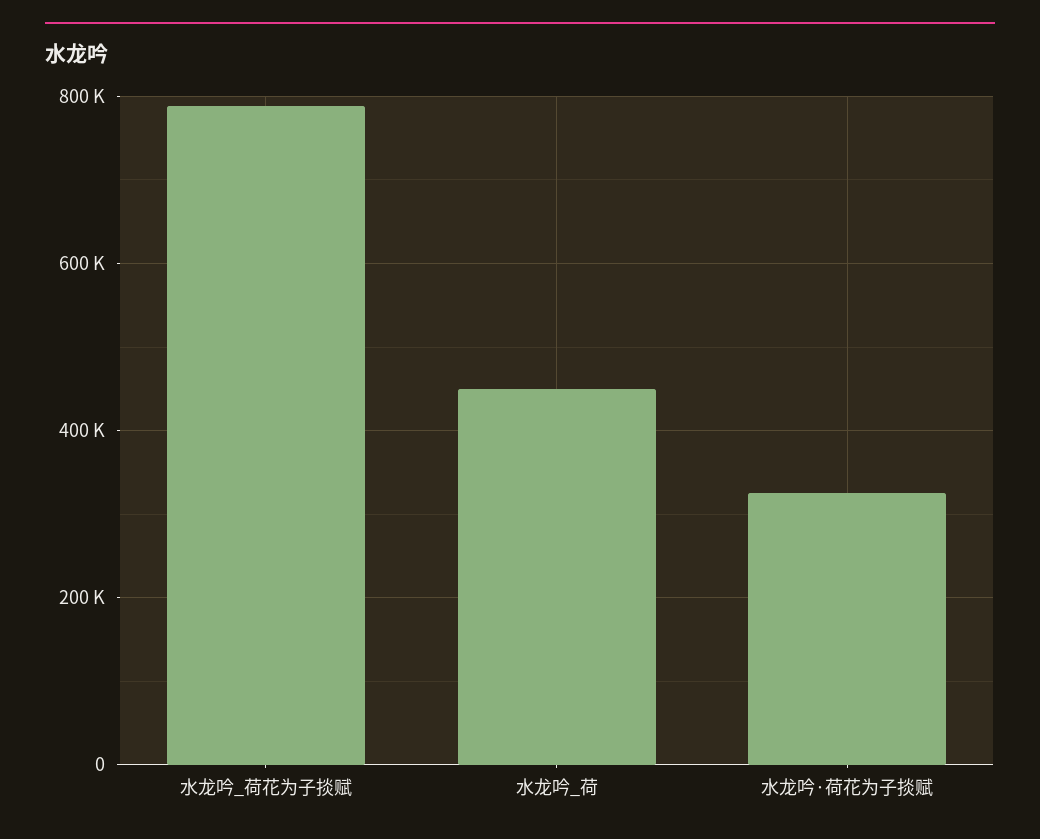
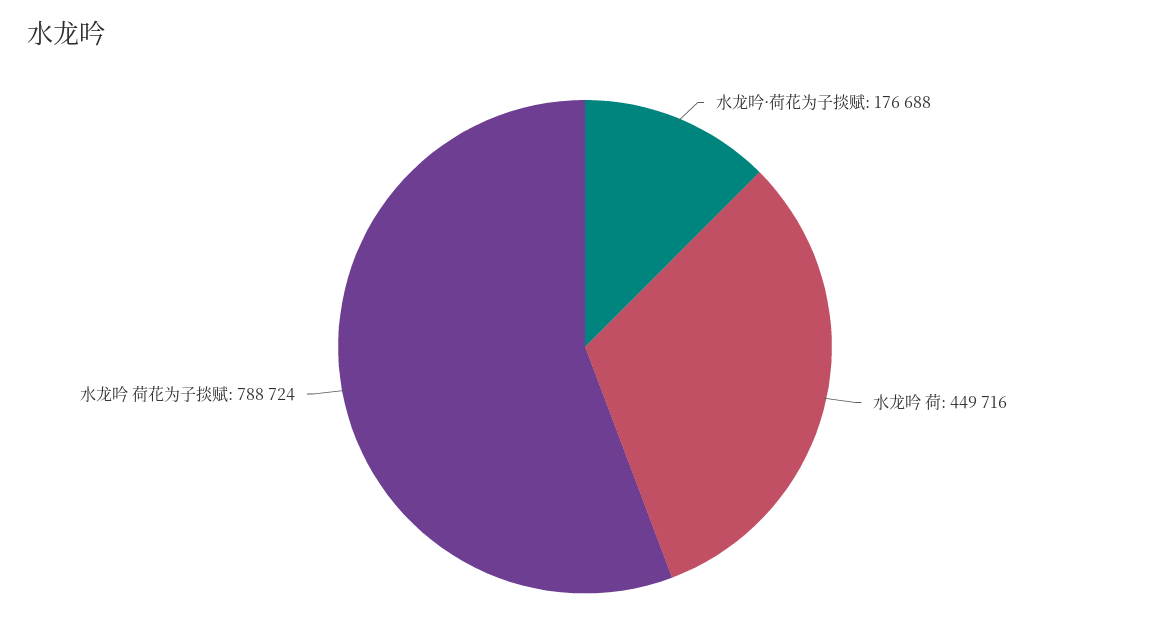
水龙吟·荷花为子掞赋: 320000 -> 176688

